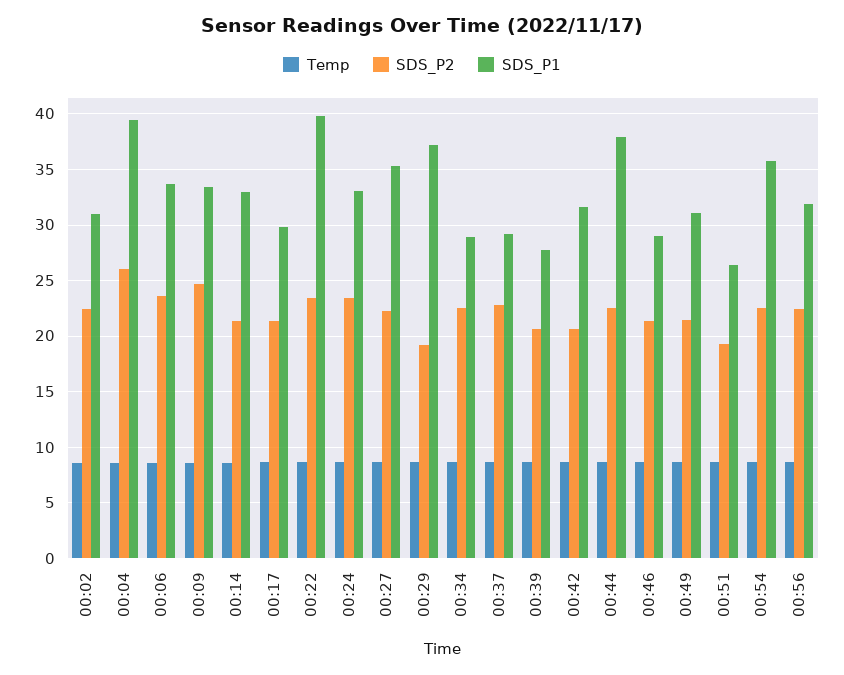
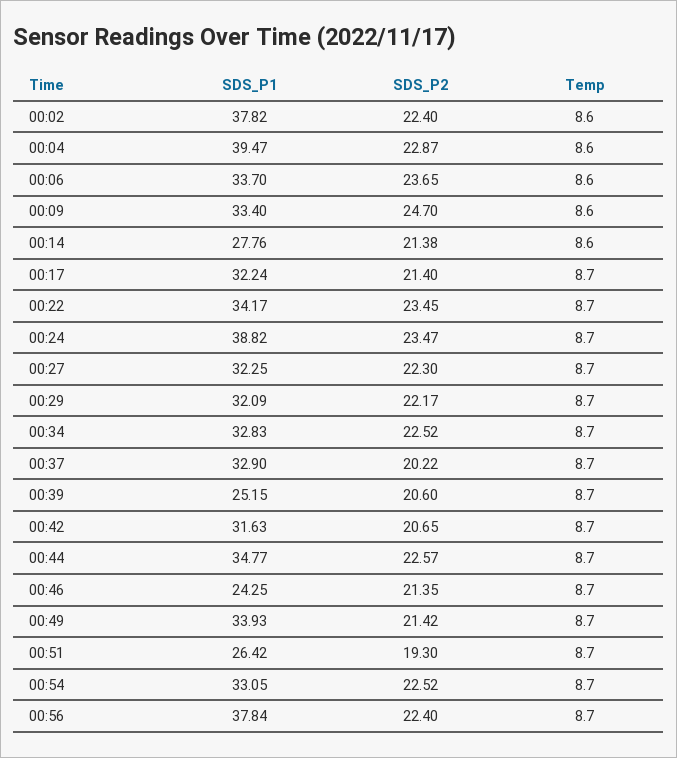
SDS_P1, 00:02: 31 -> 37.82
SDS_P2, 00:04: 26 -> 22.87
SDS_P1, 00:14: 33 -> 27.76
SDS_P1, 00:17: 30 -> 32.24
SDS_P1, 00:22: 40 -> 34.17
SDS_P1, 00:24: 33 -> 38.82
SDS_P1, 00:27: 35 -> 32.25
SDS_P2, 00:29: 19 -> 22.17
SDS_P1, 00:29: 37 -> 32.09
SDS_P1, 00:34: 29 -> 32.83
SDS_P2, 00:37: 23 -> 20.22
SDS_P1, 00:37: 29 -> 32.9
SDS_P1, 00:39: 28 -> 25.15
SDS_P1, 00:44: 38 -> 34.77
SDS_P1, 00:46: 29 -> 24.25
SDS_P1, 00:49: 31 -> 33.93
SDS_P1, 00:54: 36 -> 33.05
SDS_P1, 00:56: 32 -> 37.84

